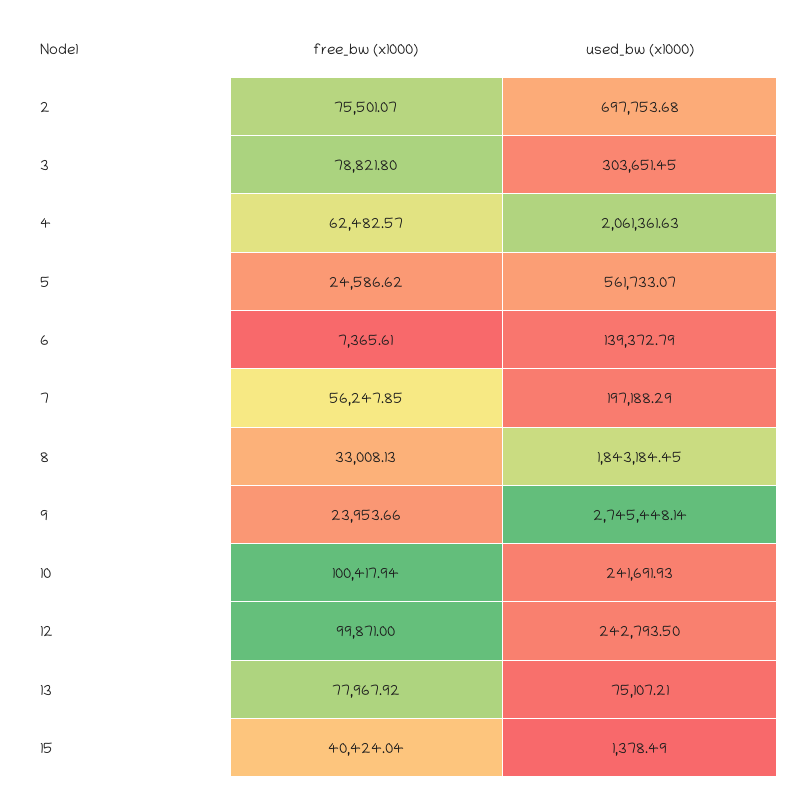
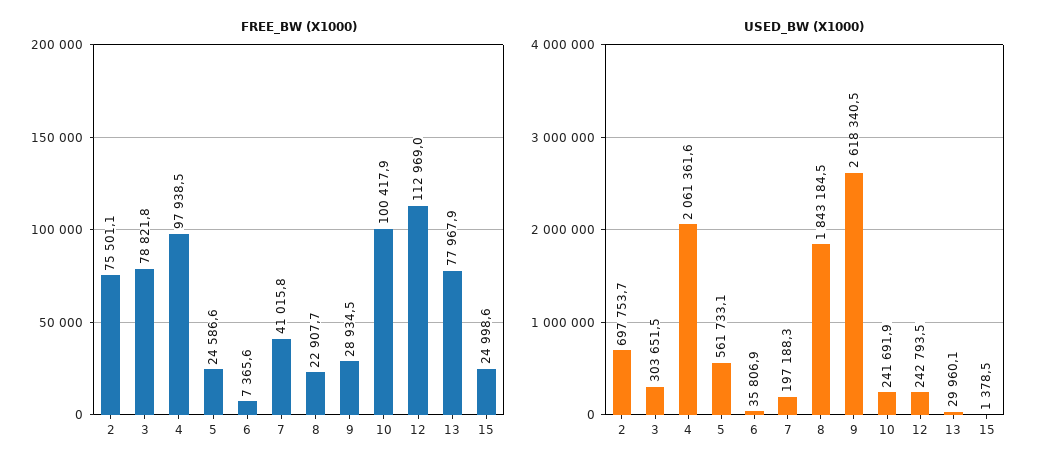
free_bw (x1000), 4: 62482.57 -> 97938.5
used_bw (x1000), 6: 139372.79 -> 35806.9
free_bw (x1000), 7: 56247.85 -> 41015.8
free_bw (x1000), 8: 33008.13 -> 22907.7
free_bw (x1000), 9: 23953.66 -> 28934.5
used_bw (x1000), 9: 2745448.14 -> 2618340.5
free_bw (x1000), 12: 99871 -> 112969
used_bw (x1000), 13: 75107.21 -> 29960.1
free_bw (x1000), 15: 40424.04 -> 24998.6

